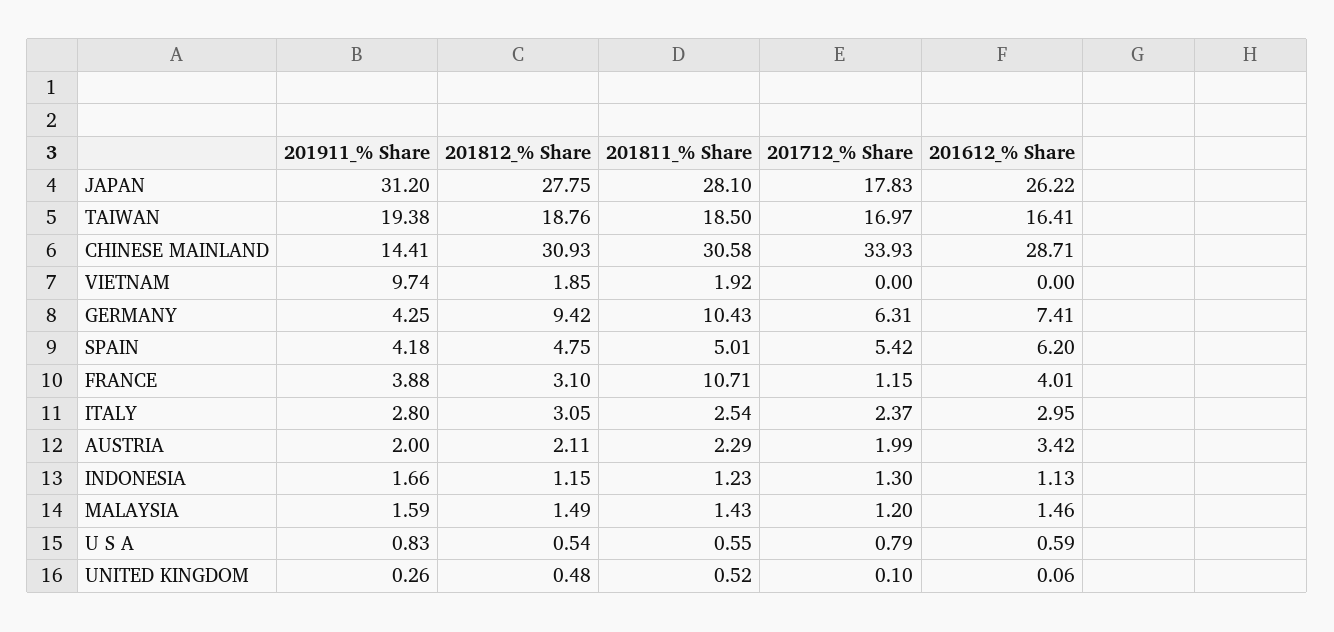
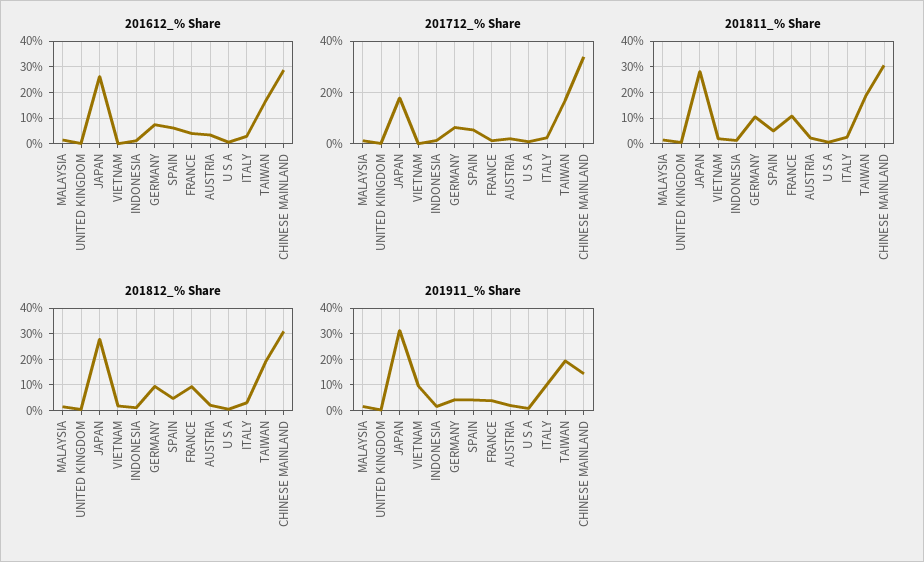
201812_% Share, FRANCE: 3.1 -> 10
201911_% Share, ITALY: 2.8 -> 10

